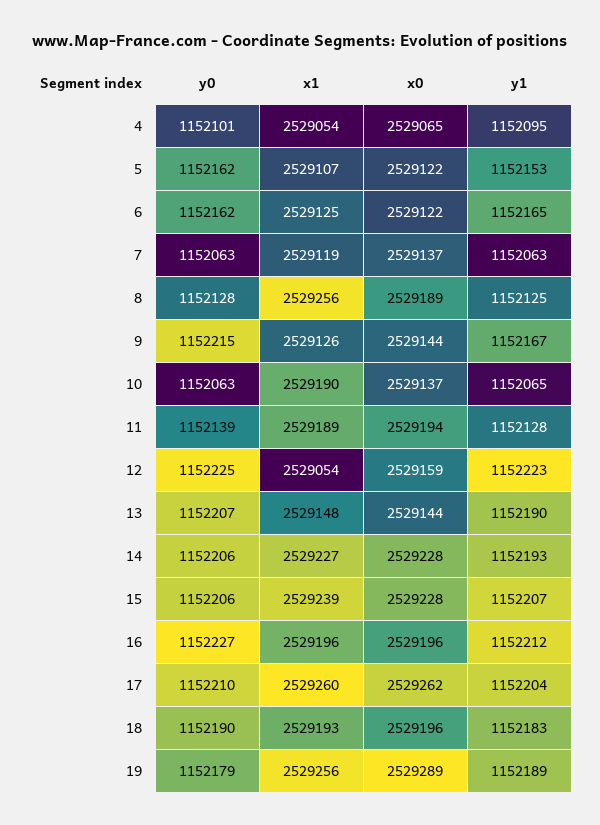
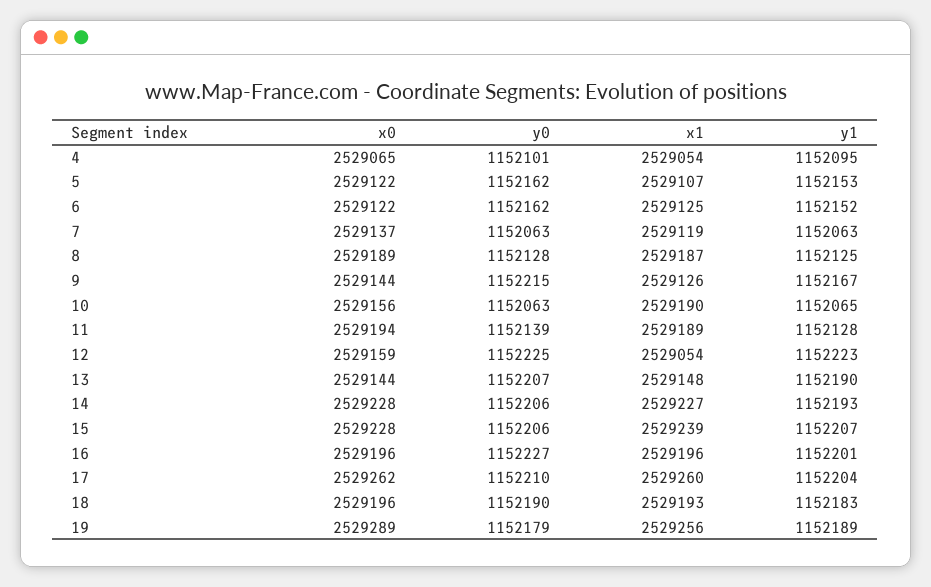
y1, 6: 1152165 -> 1152152
x1, 8: 2529256 -> 2529187
x0, 10: 2529137 -> 2529156
y1, 16: 1152212 -> 1152201

